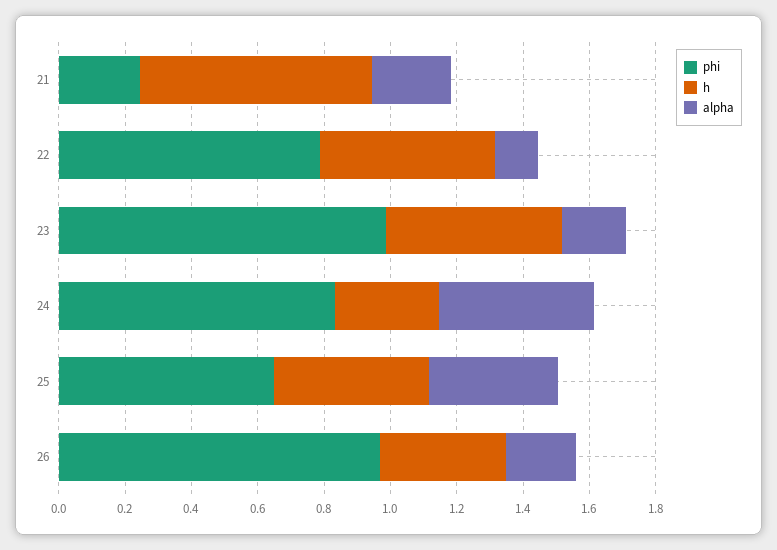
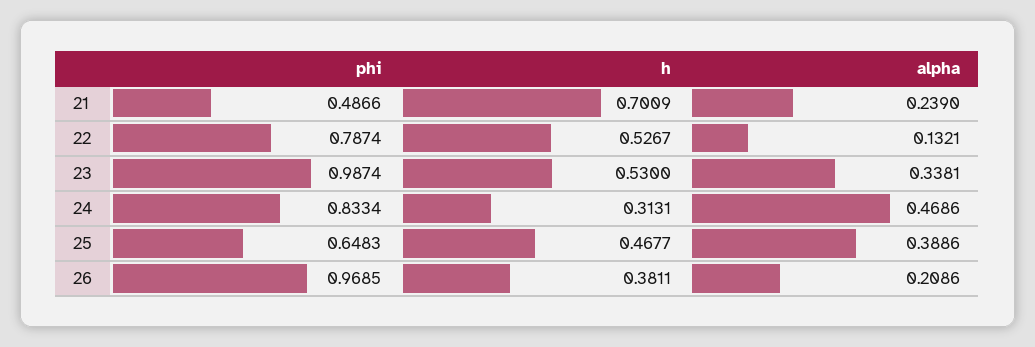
phi, 21: 0.25 -> 0.4866
alpha, 23: 0.2 -> 0.3381

